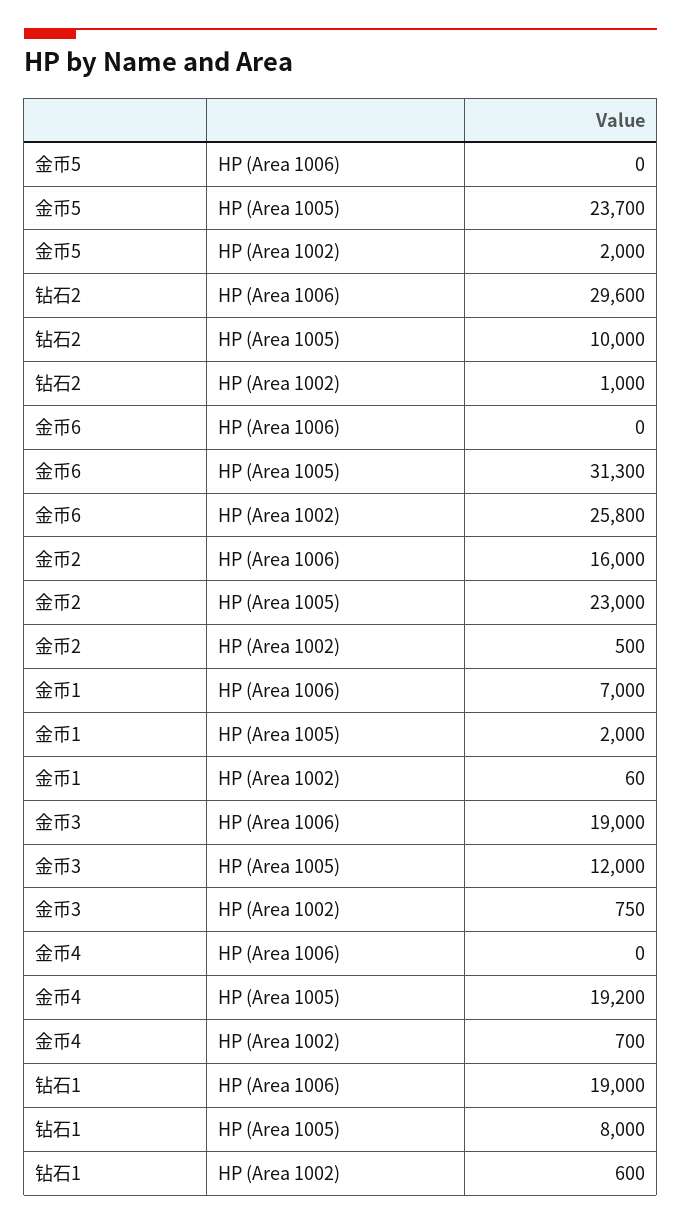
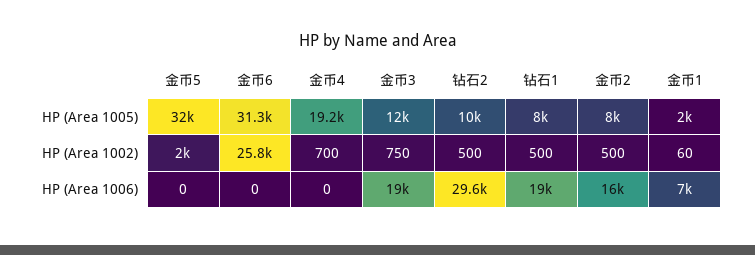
金币5, HP (Area 1005): 23700 -> 32000
钻石2, HP (Area 1002): 1000 -> 500
金币2, HP (Area 1005): 23000 -> 8000
钻石1, HP (Area 1002): 600 -> 500

